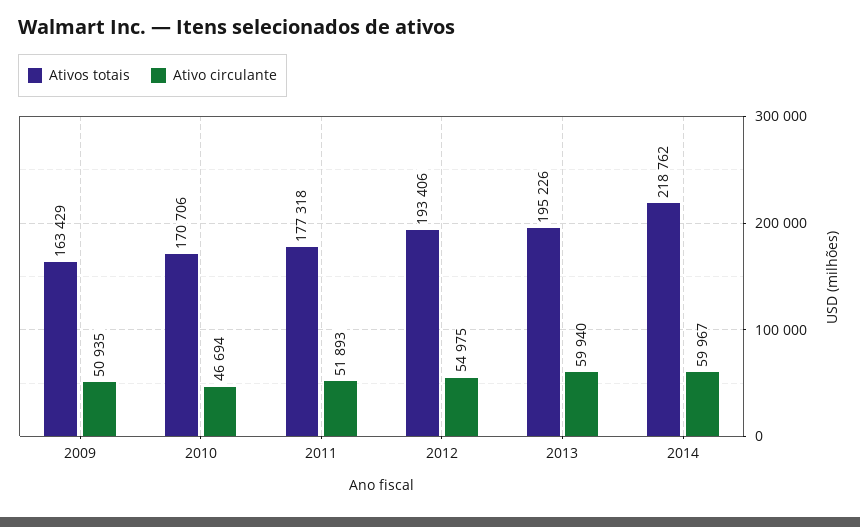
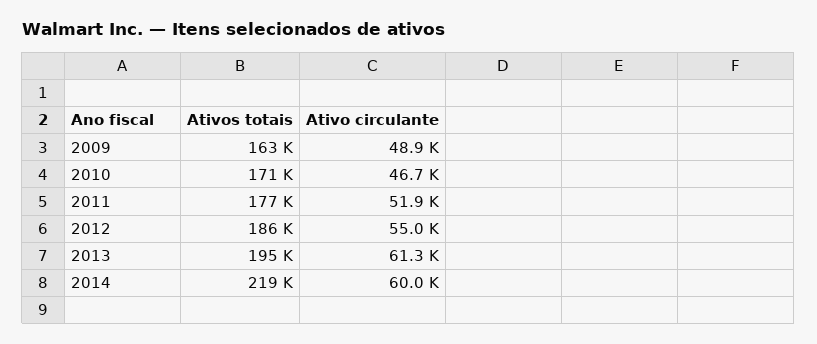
Ativo circulante, 2009: 50935 -> 48900
Ativos totais, 2012: 193406 -> 186000
Ativo circulante, 2013: 59940 -> 61300

